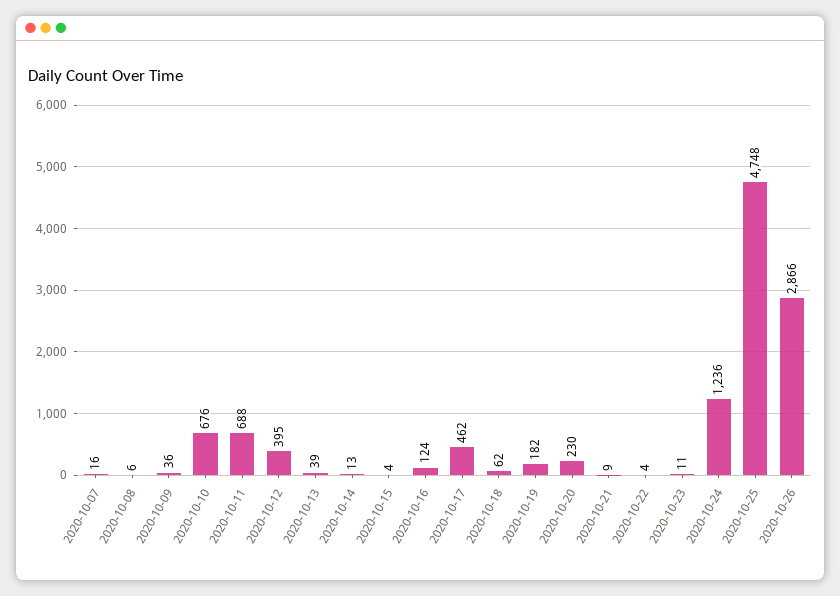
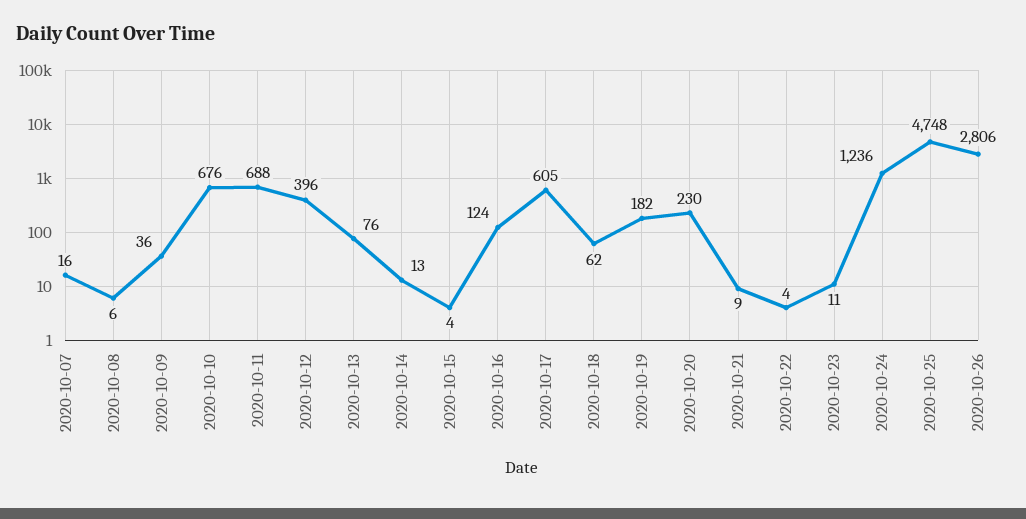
2020-10-12: 395 -> 396
2020-10-13: 39 -> 76
2020-10-17: 462 -> 605
2020-10-26: 2866 -> 2806

